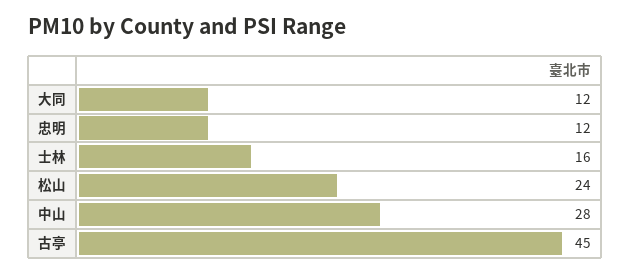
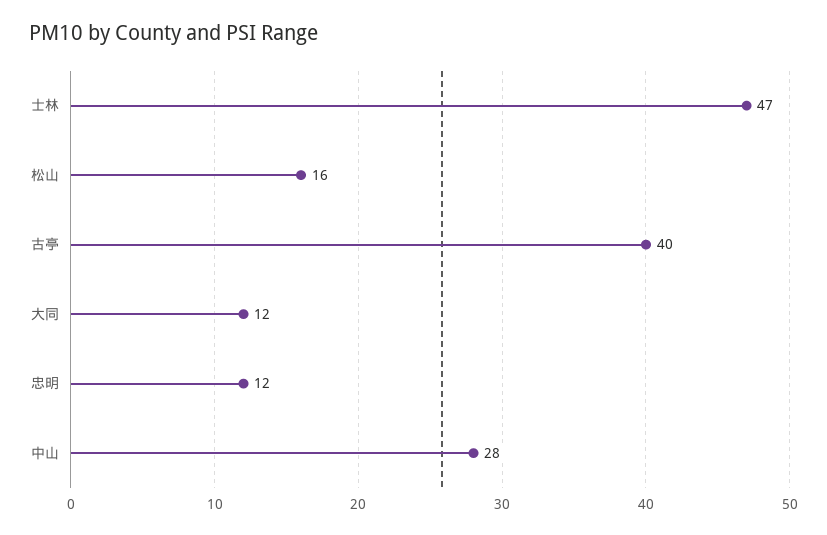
士林: 16 -> 47
松山: 24 -> 16
古亭: 45 -> 40

